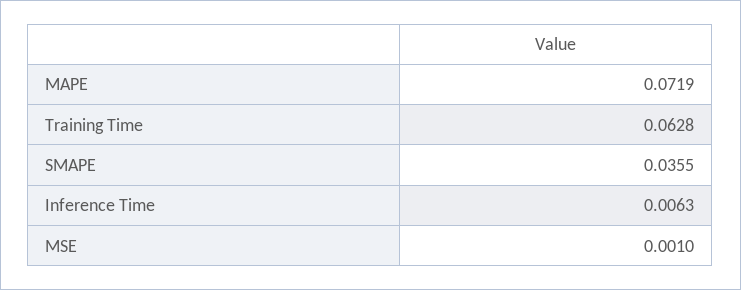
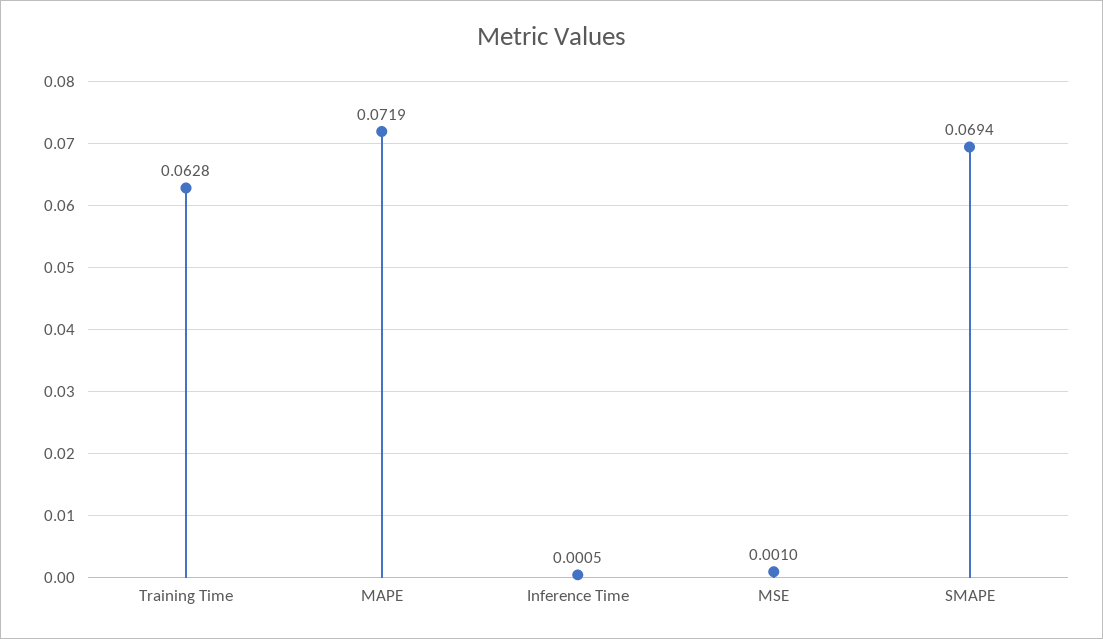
SMAPE: 0.0355 -> 0.0694
Inference Time: 0.0063 -> 0.0005

